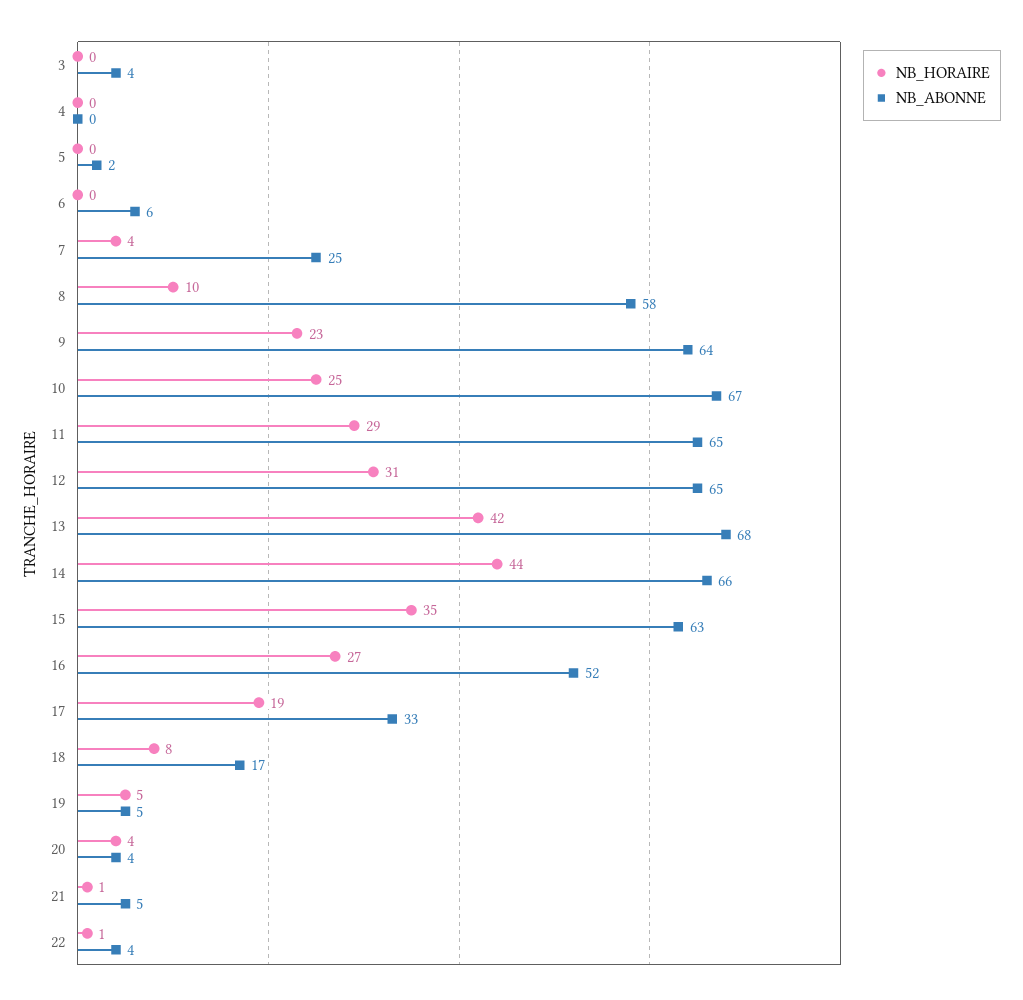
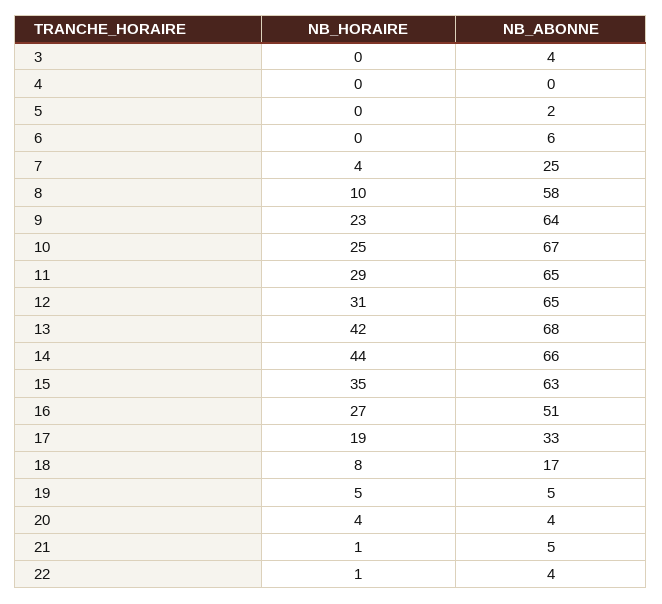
NB_ABONNE, 16: 52 -> 51

